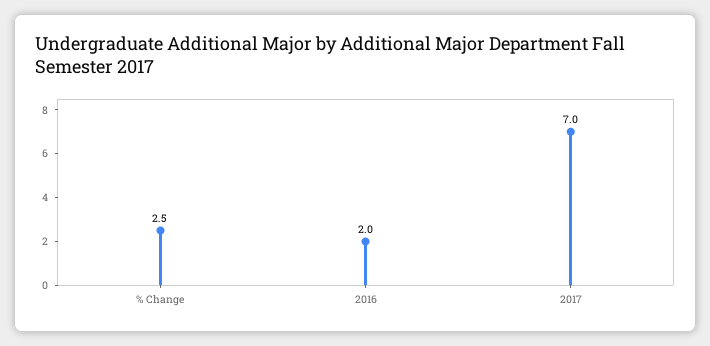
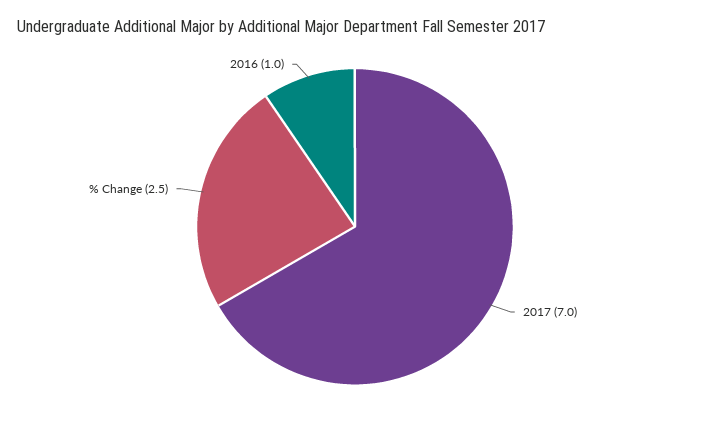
2016: 2 -> 1

